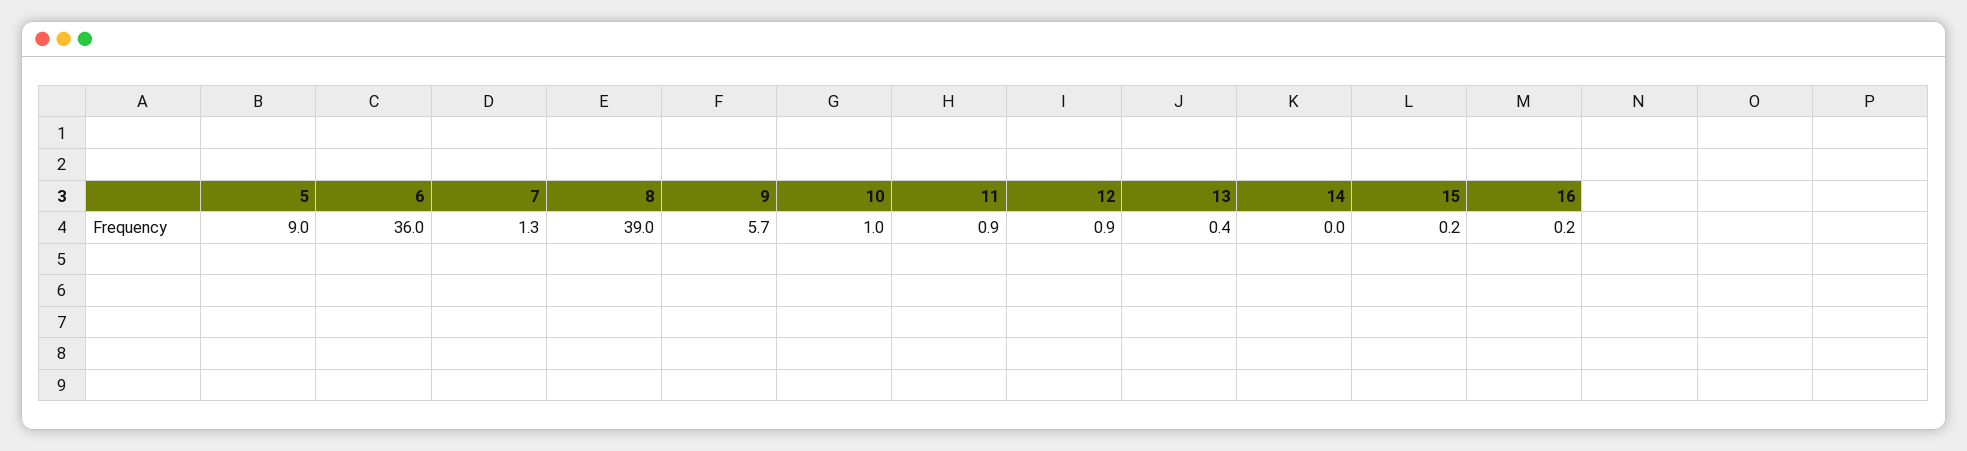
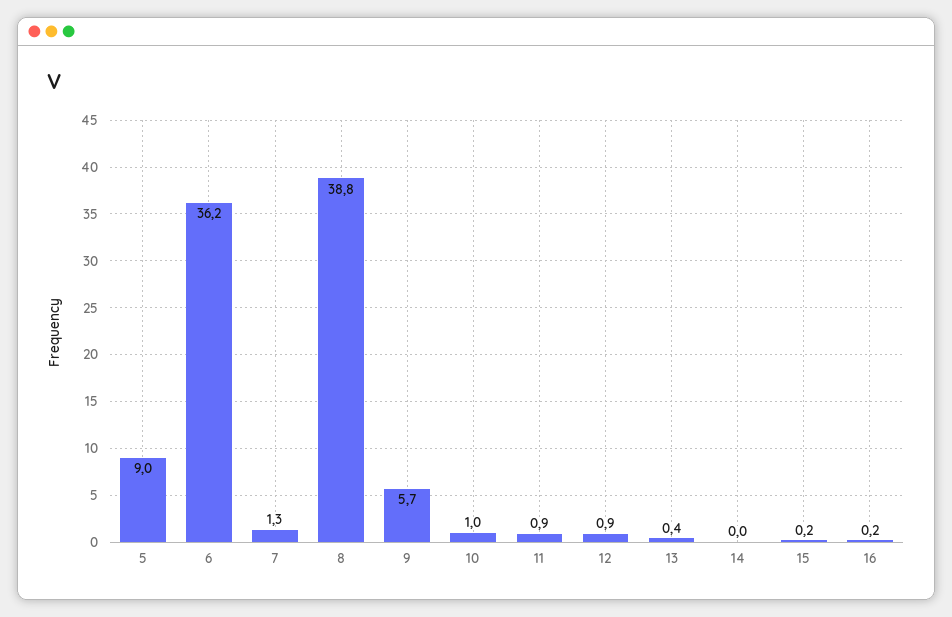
6: 36 -> 36.2
8: 39 -> 38.8

